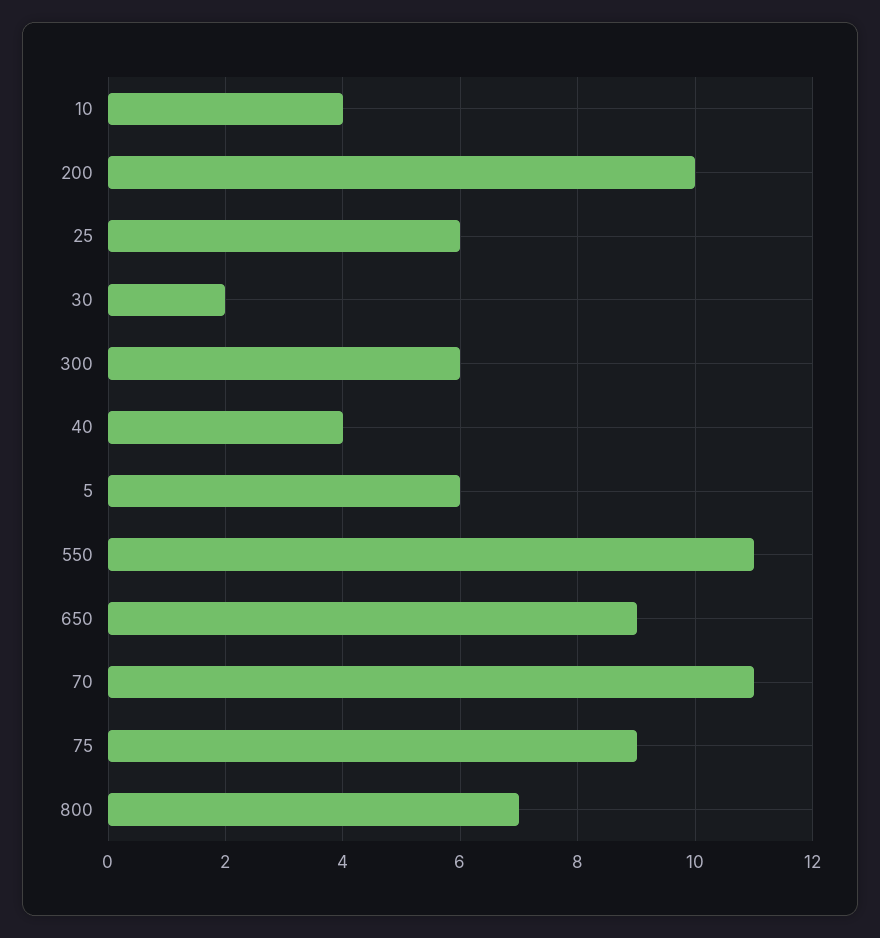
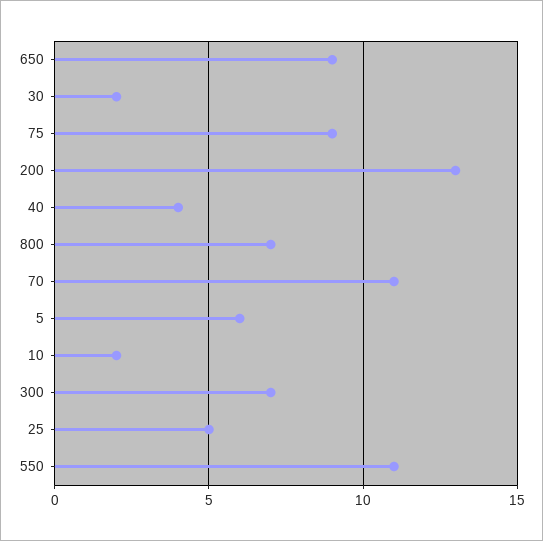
10: 4 -> 2
200: 10 -> 13
25: 6 -> 5
300: 6 -> 7

